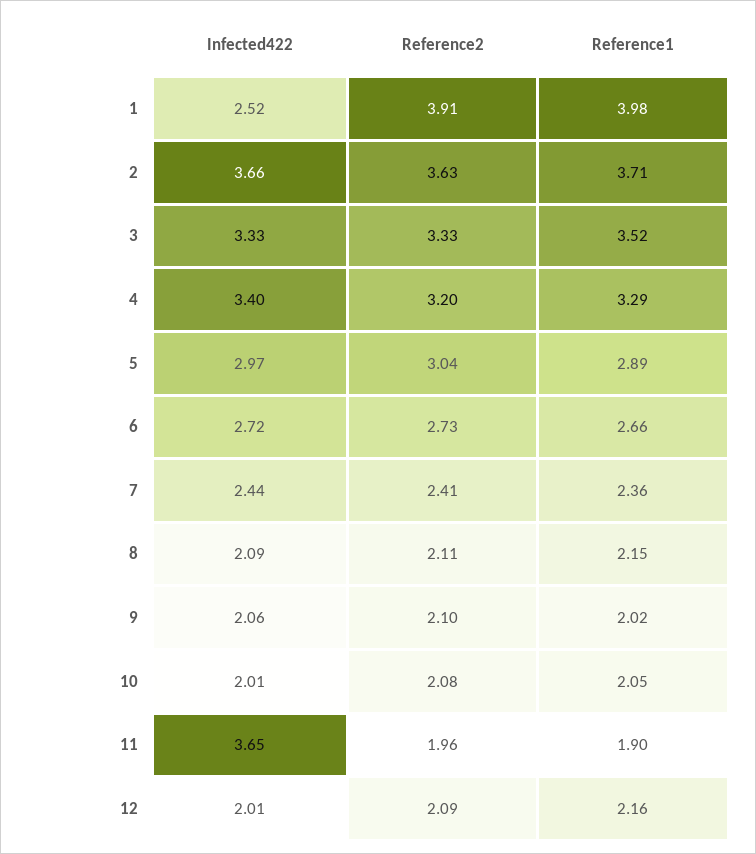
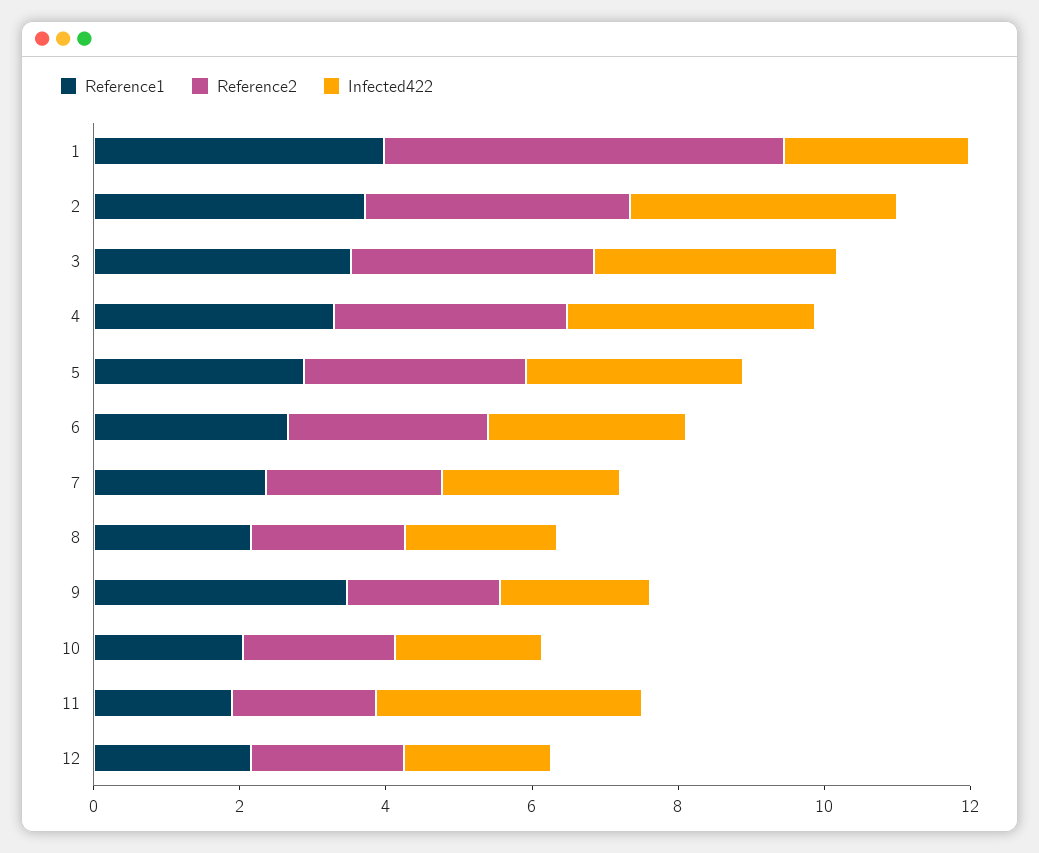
Reference2, 1: 3.91 -> 5.5
Reference1, 9: 2.02 -> 3.5

